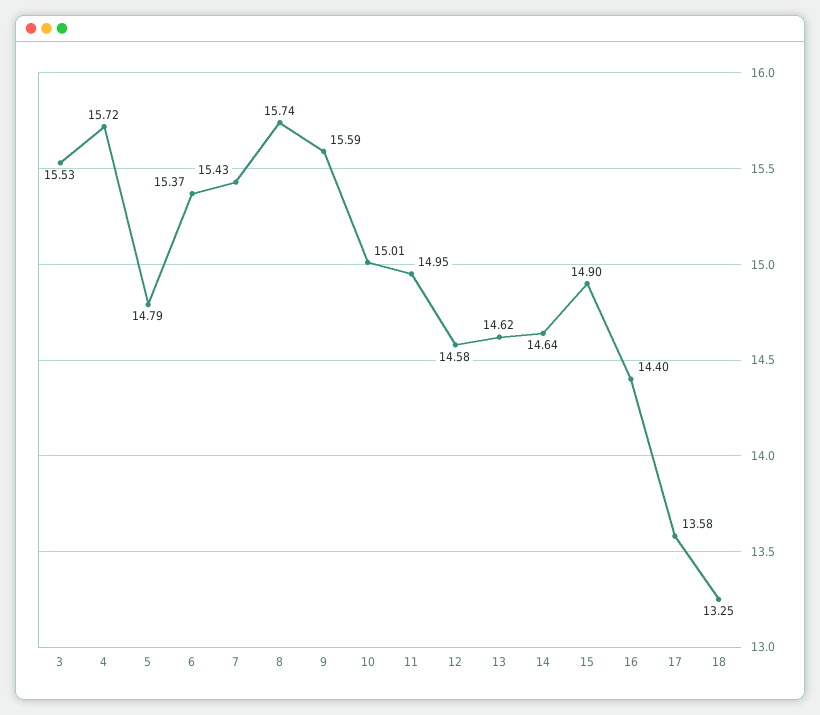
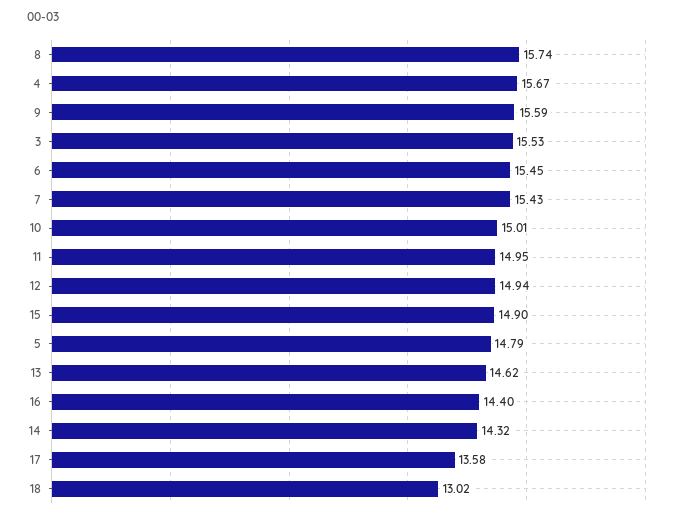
4: 15.72 -> 15.67
6: 15.37 -> 15.45
12: 14.58 -> 14.94
14: 14.64 -> 14.32
18: 13.25 -> 13.02

